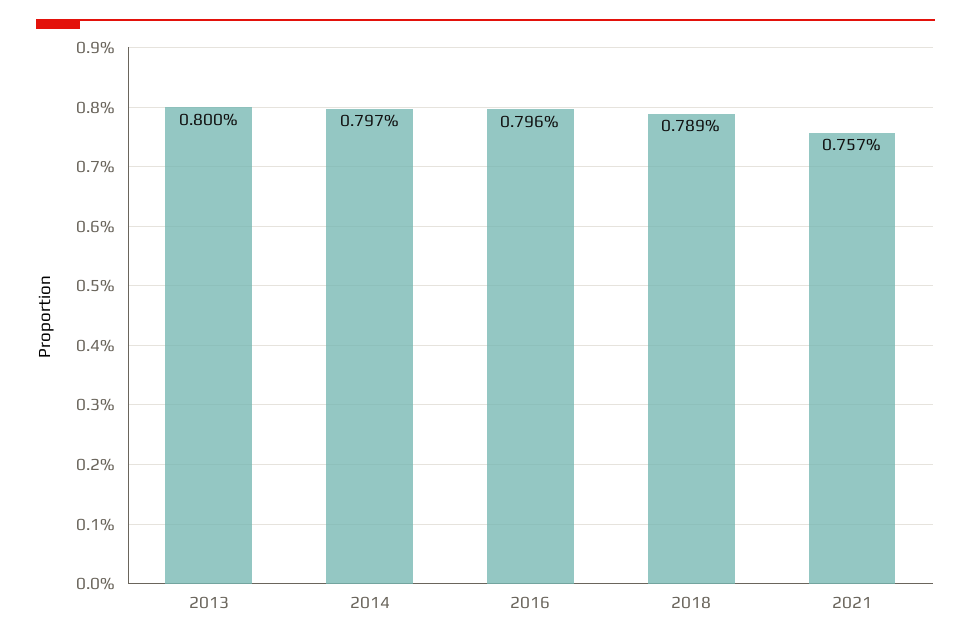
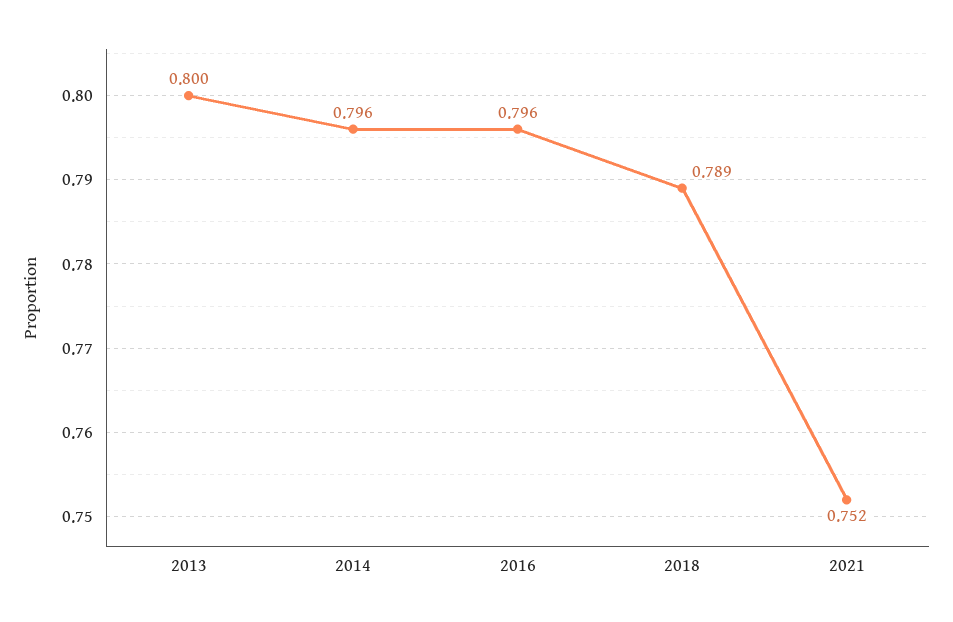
2014: 0.797 -> 0.796
2021: 0.757 -> 0.752

